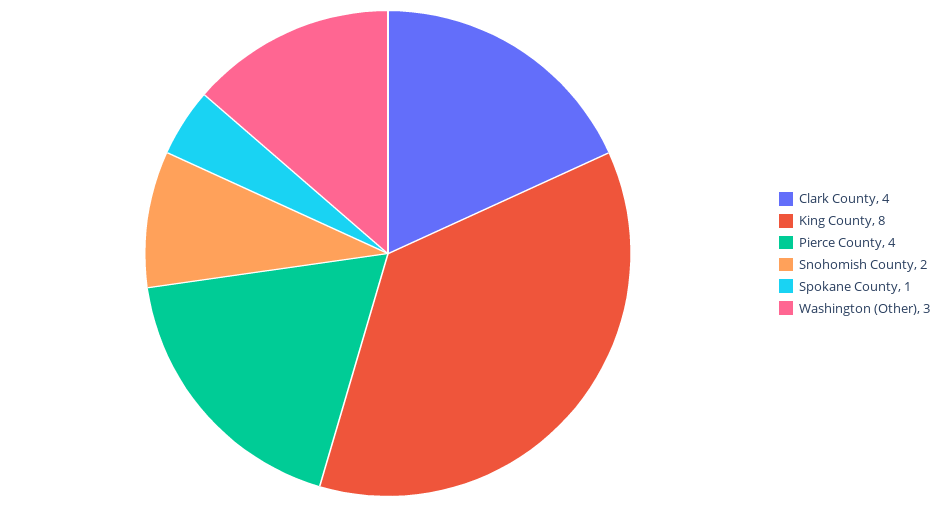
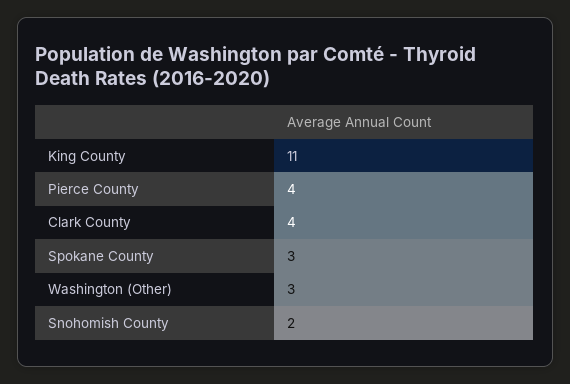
King County: 8 -> 11
Spokane County: 1 -> 3

